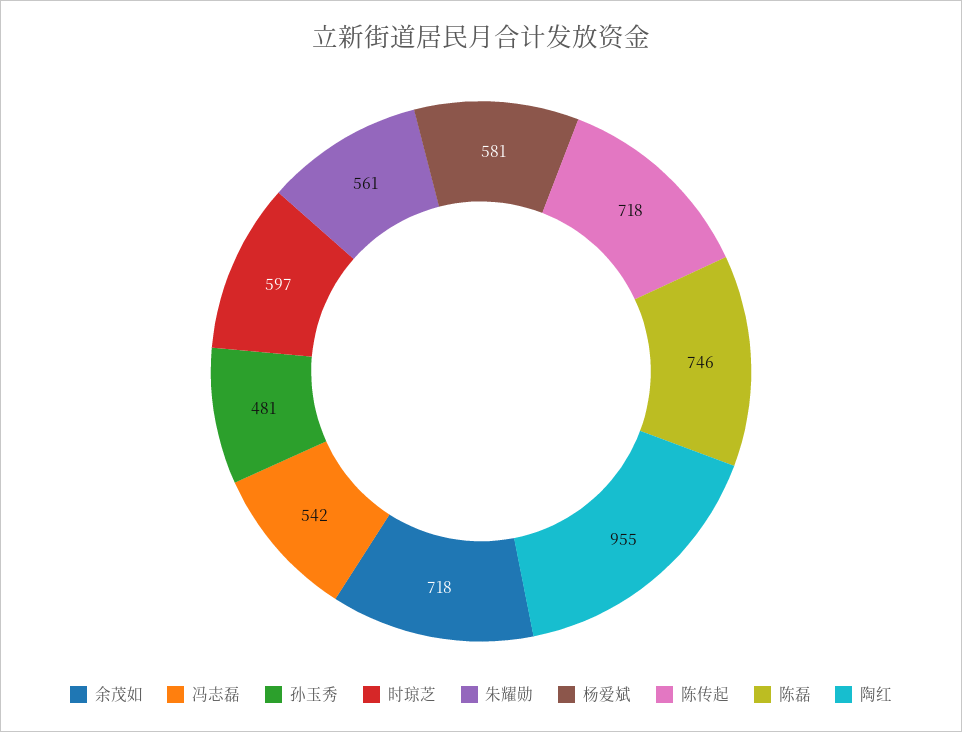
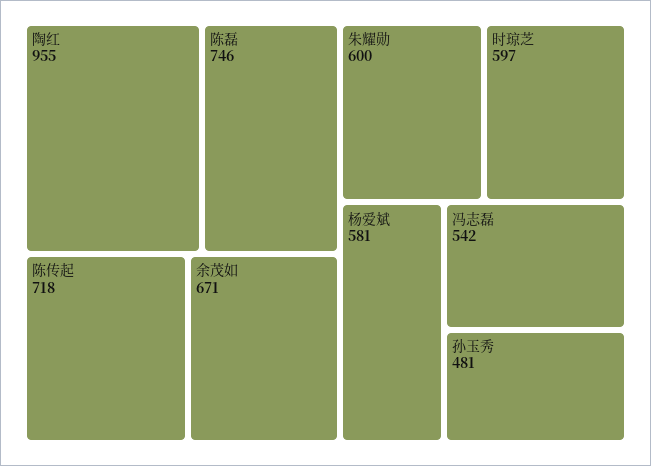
余茂如: 718 -> 671
朱耀勋: 561 -> 600

